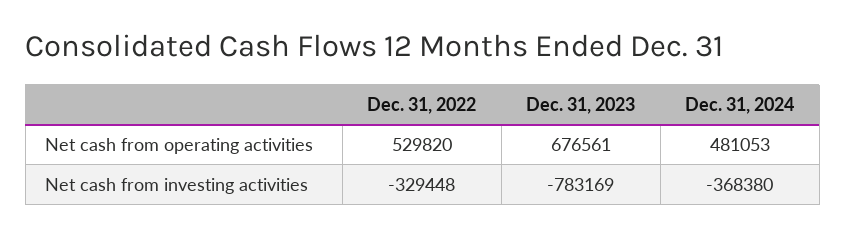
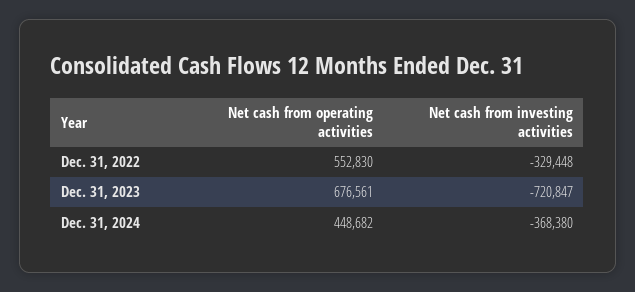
Dec. 31, 2022, Net cash from operating activities: 529820 -> 552830
Dec. 31, 2024, Net cash from operating activities: 481053 -> 448682
Dec. 31, 2023, Net cash from investing activities: -783169 -> -720847

